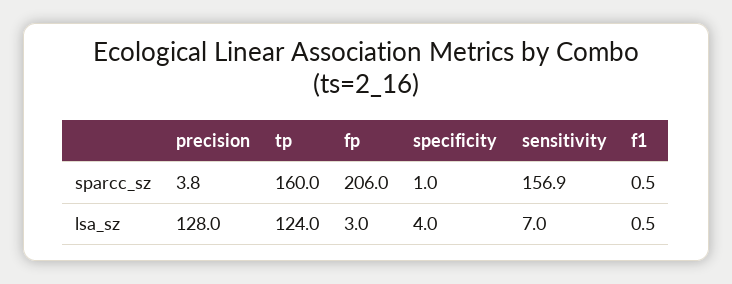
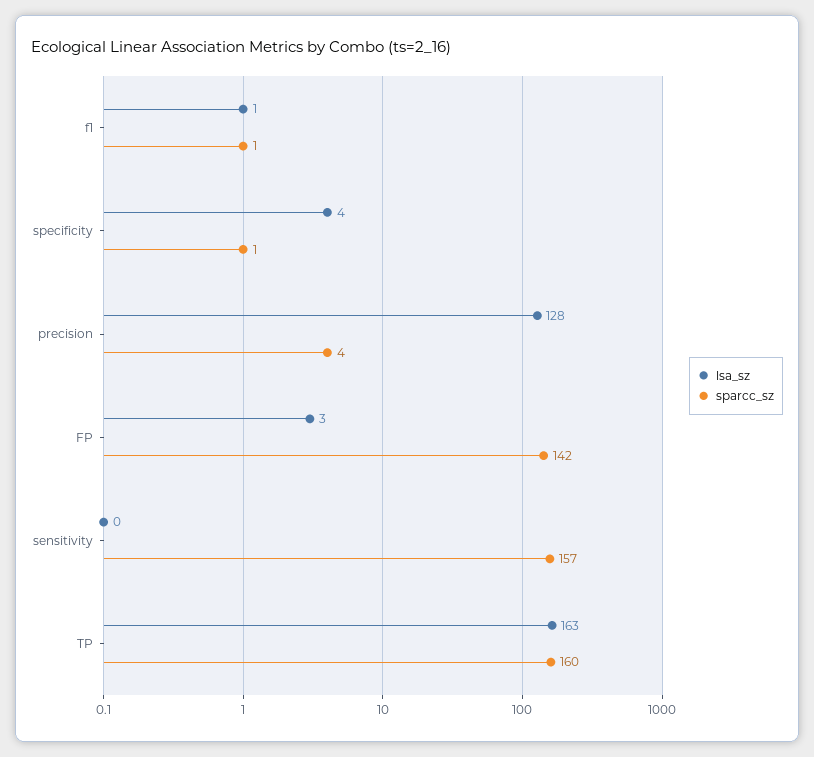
sparcc_sz, fp: 206 -> 142
lsa_sz, tp: 124 -> 163
lsa_sz, sensitivity: 7 -> 0

